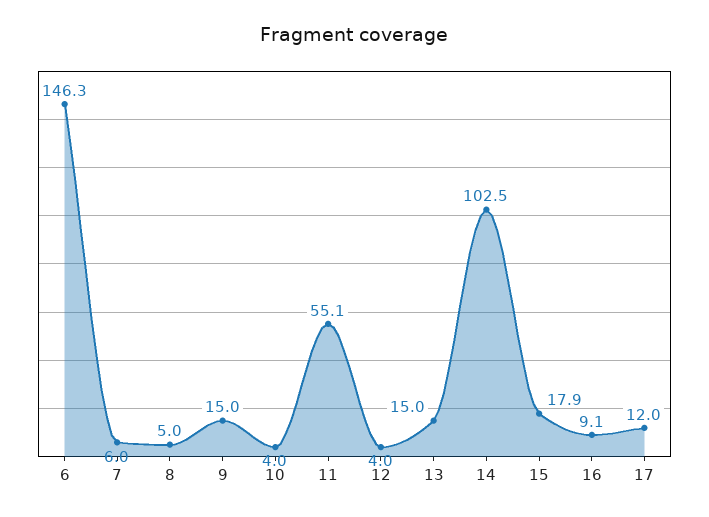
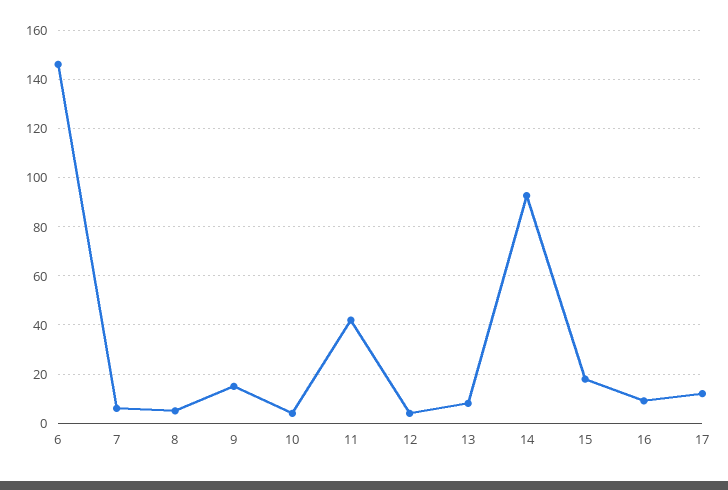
11: 55.1 -> 42.5
13: 15 -> 7.5
14: 102.5 -> 92.5

